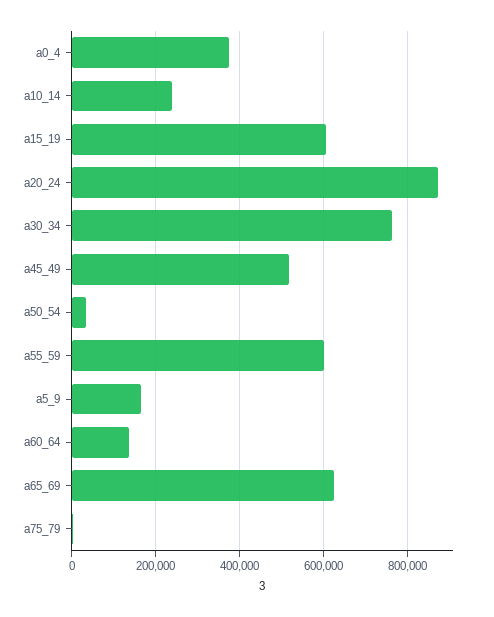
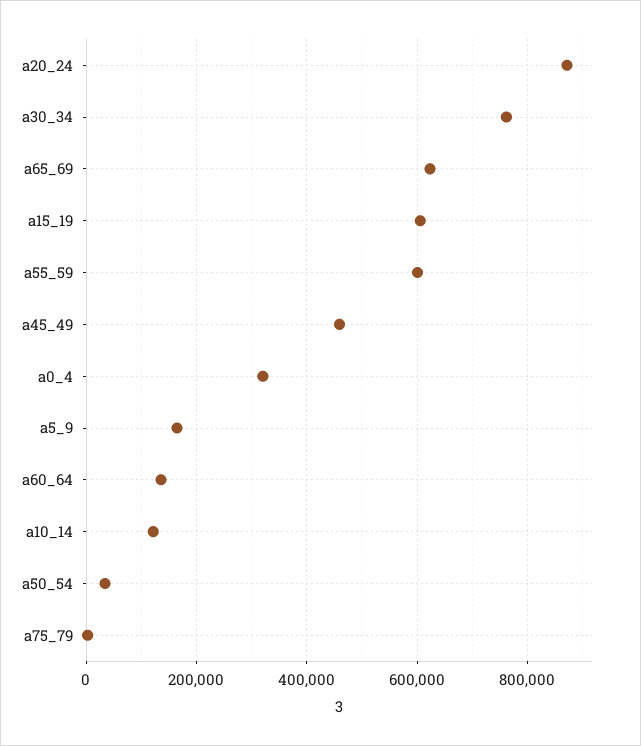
a0_4: 380000 -> 320000
a10_14: 240000 -> 120000
a45_49: 520000 -> 460000

